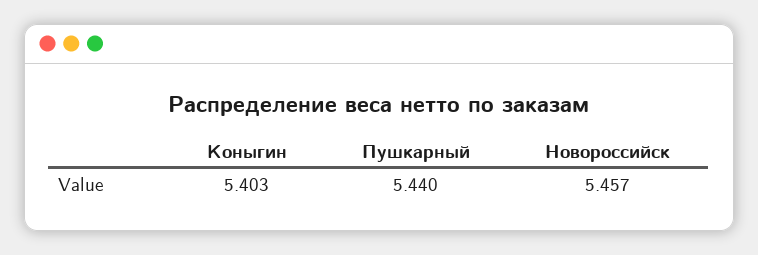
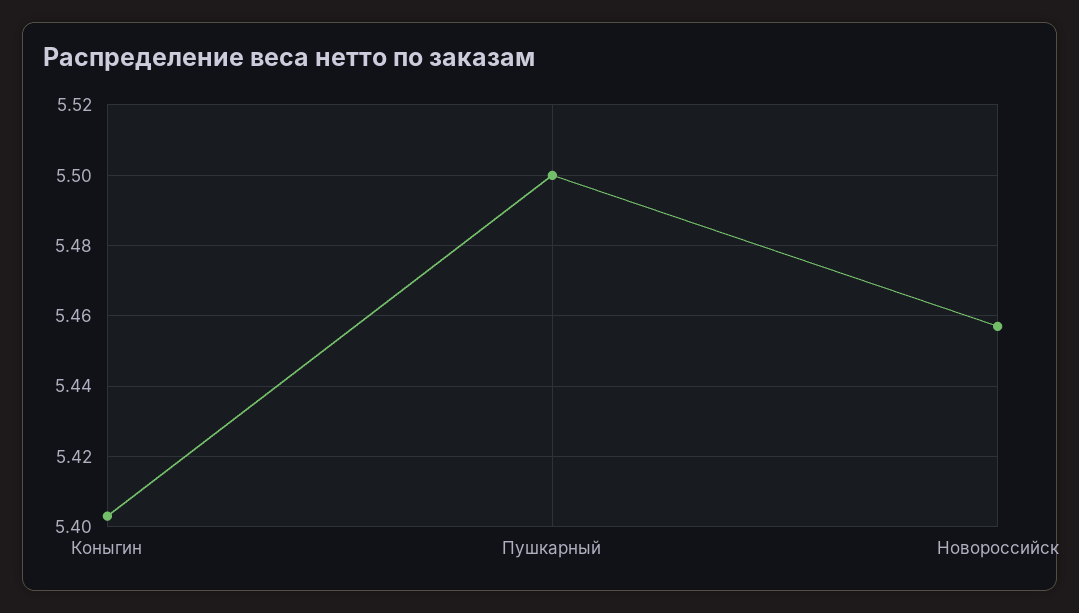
Пушкарный: 5.44 -> 5.5

